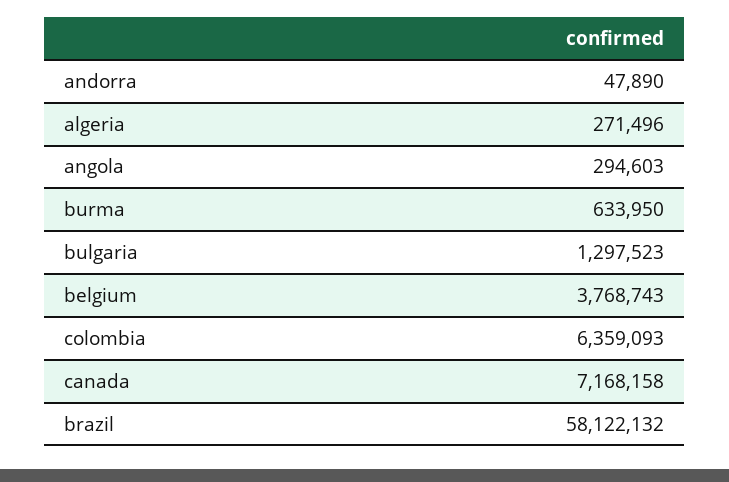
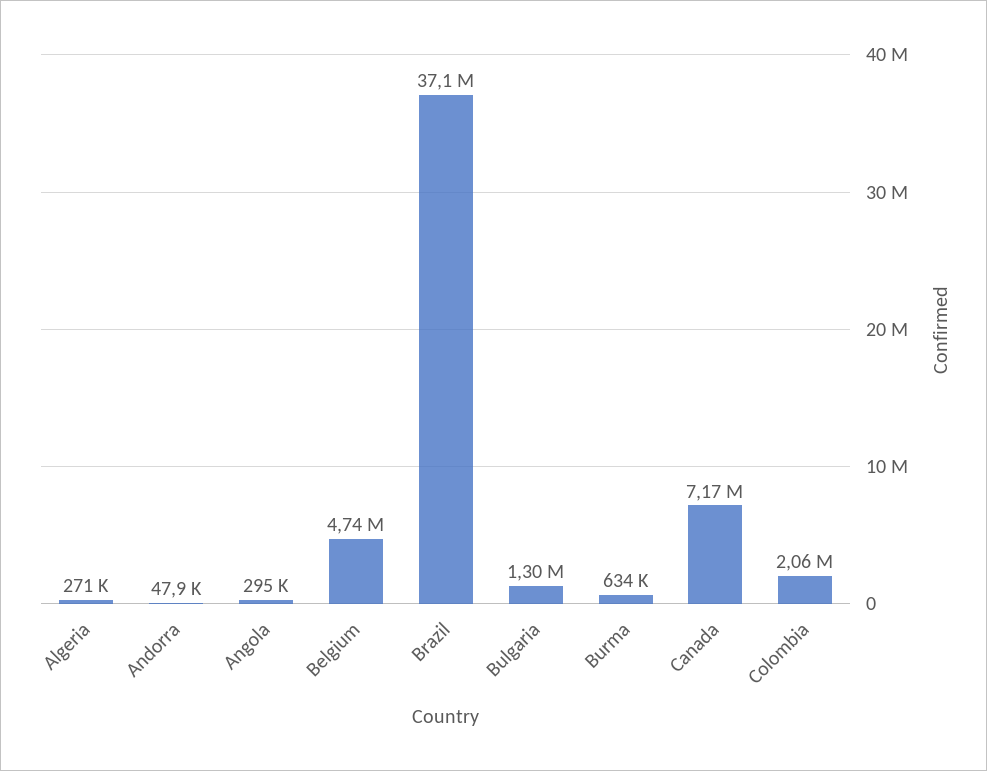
belgium: 3768743 -> 4740000
colombia: 6359093 -> 2060000
brazil: 58122132 -> 37100000

